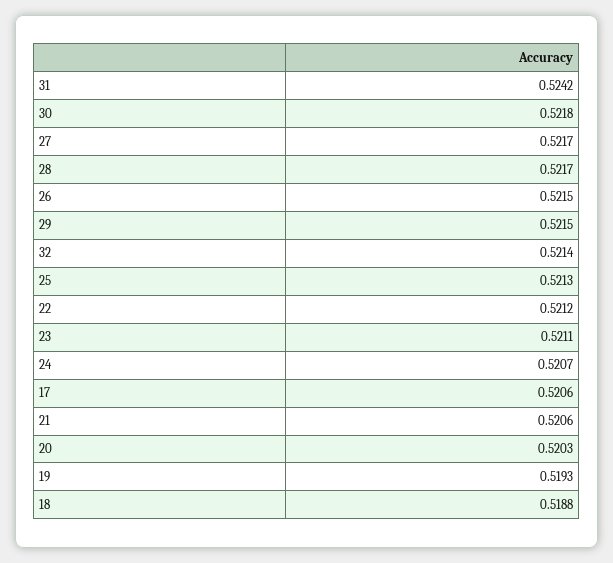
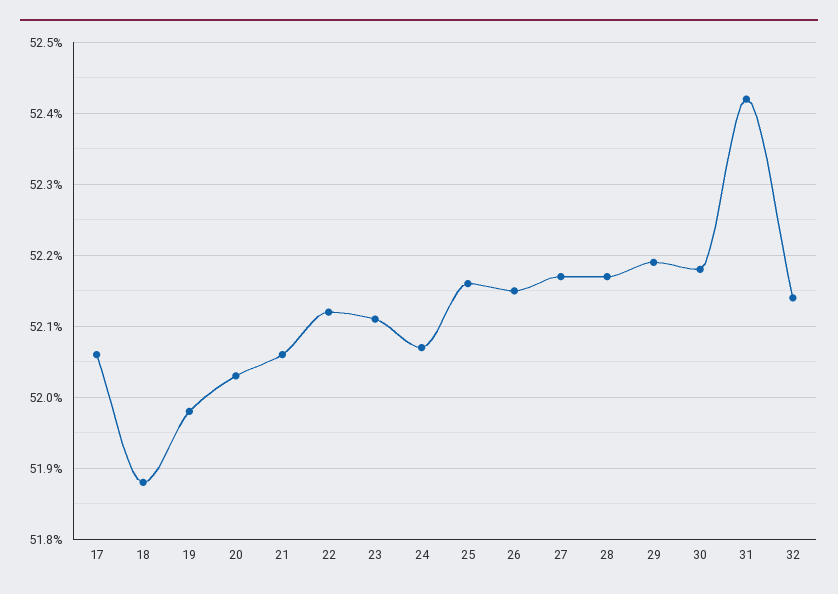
29: 0.5215 -> 0.5219
25: 0.5213 -> 0.5216
19: 0.5193 -> 0.5198

